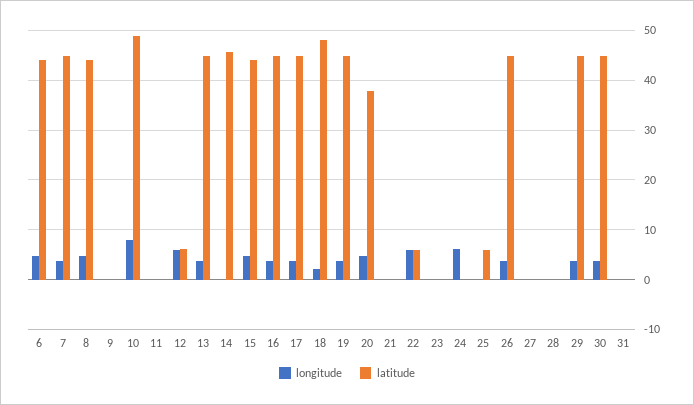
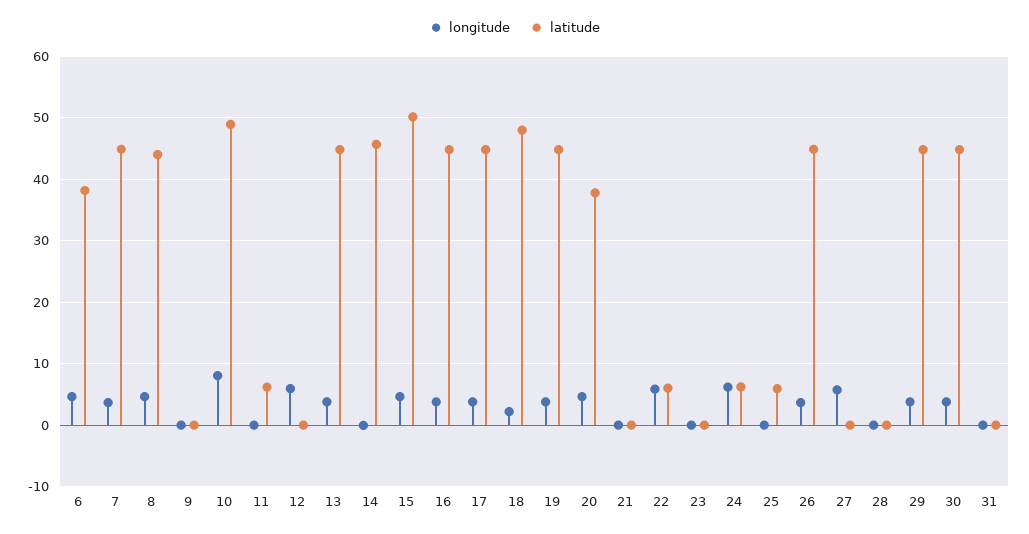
latitude, 6: 44 -> 38
latitude, 11: 0 -> 6
latitude, 12: 6 -> 0
latitude, 15: 44 -> 50
latitude, 24: 0 -> 6
longitude, 27: 0 -> 6

